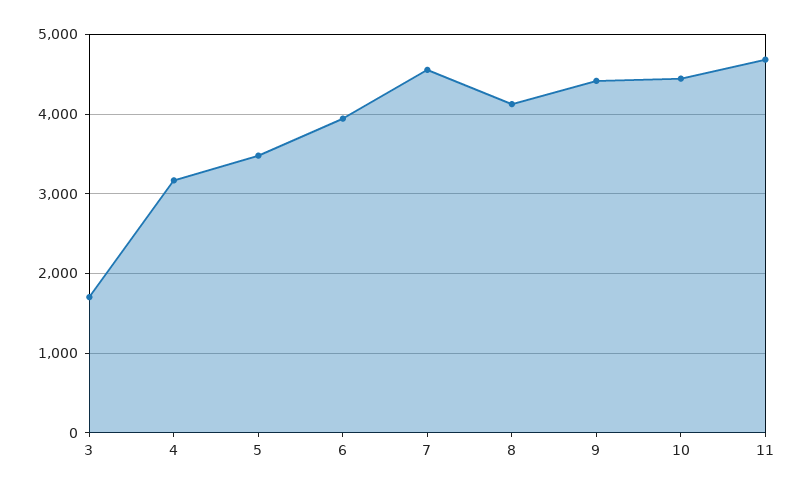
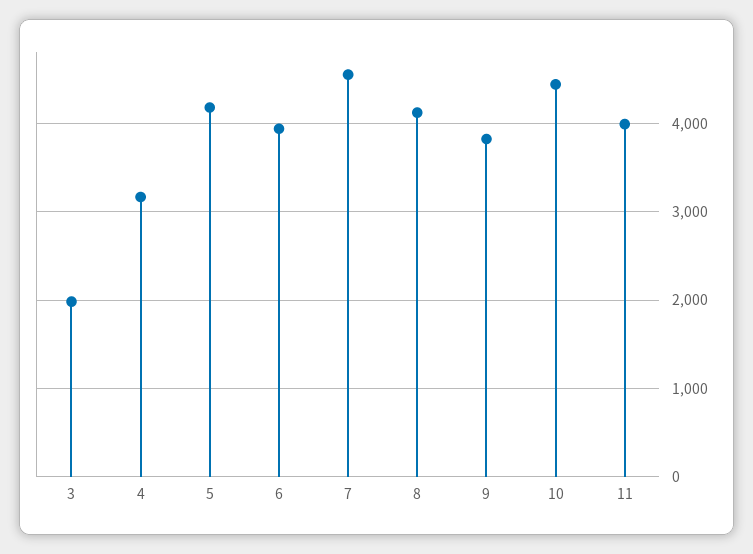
3: 1700 -> 2000
5: 3500 -> 4200
9: 4400 -> 3800
11: 4700 -> 4000

